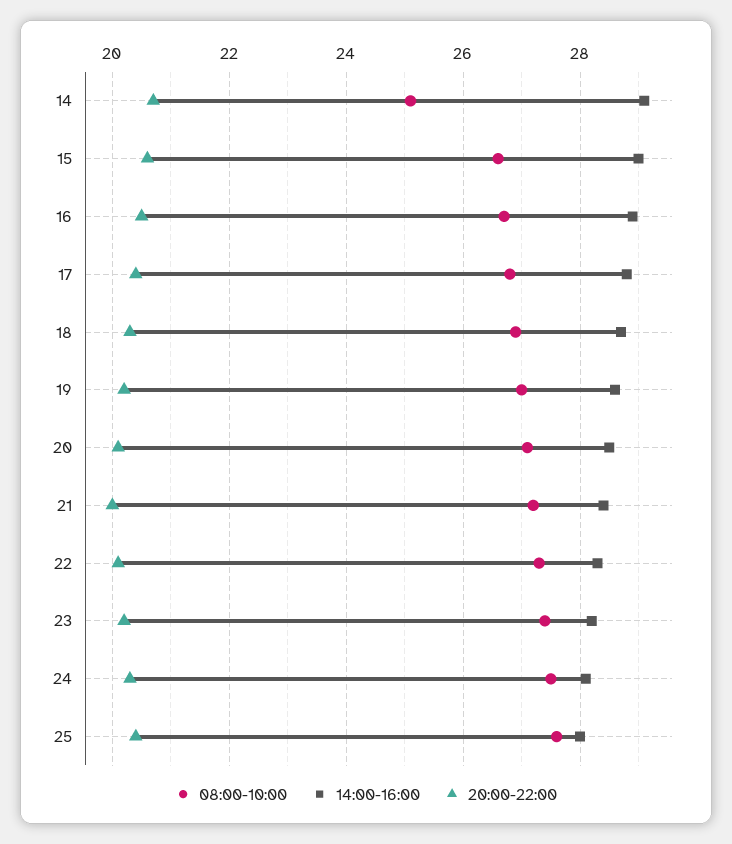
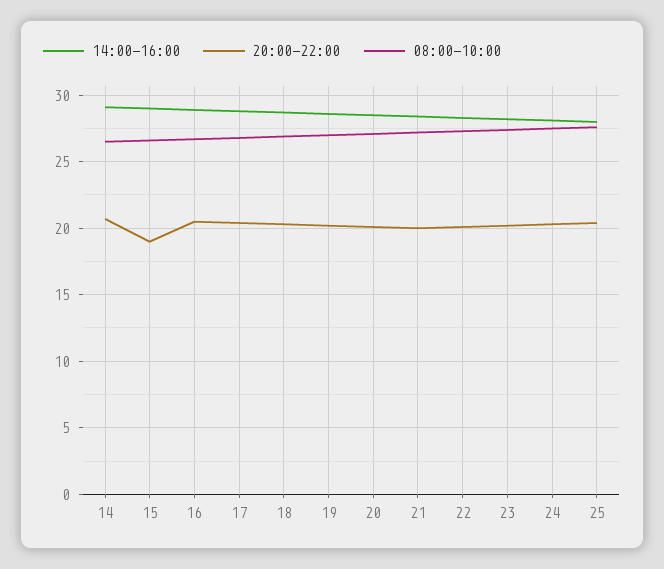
08:00-10:00, 14: 25 -> 26.5
20:00-22:00, 15: 20.5 -> 19

